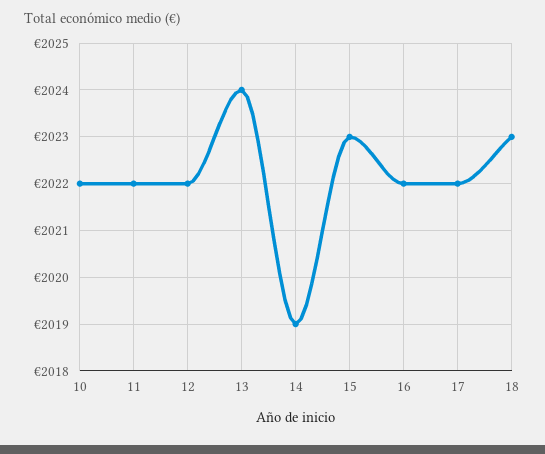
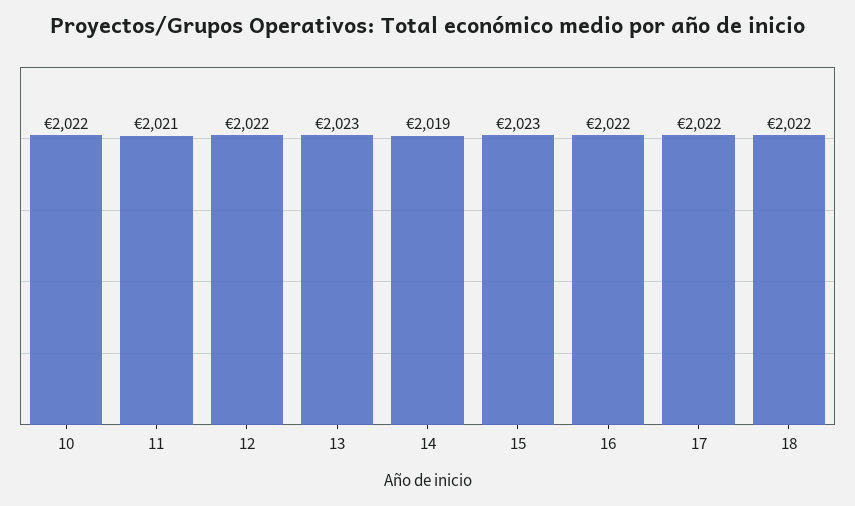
11: 2022 -> 2021
13: 2024 -> 2023
18: 2023 -> 2022

